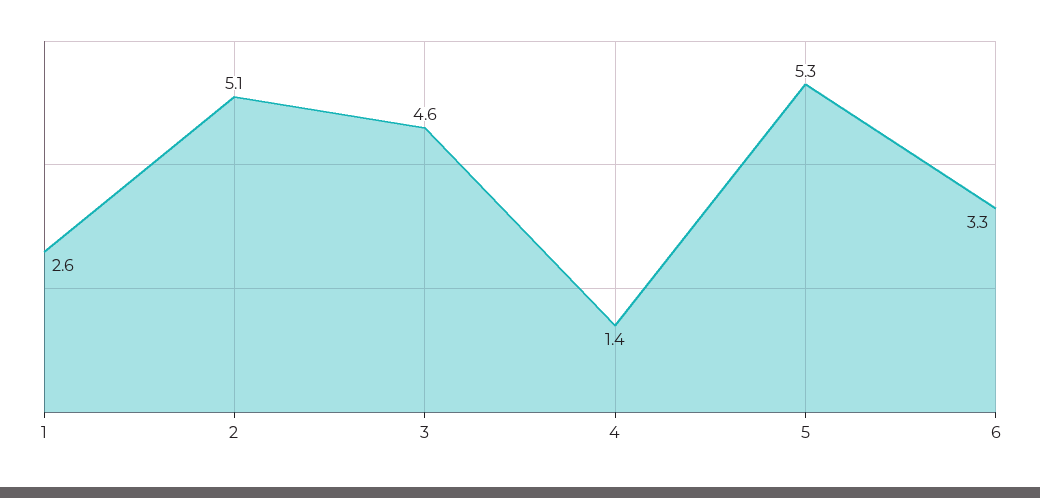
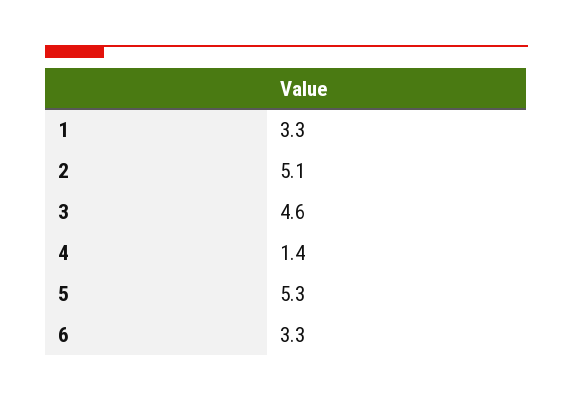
1: 2.6 -> 3.3

